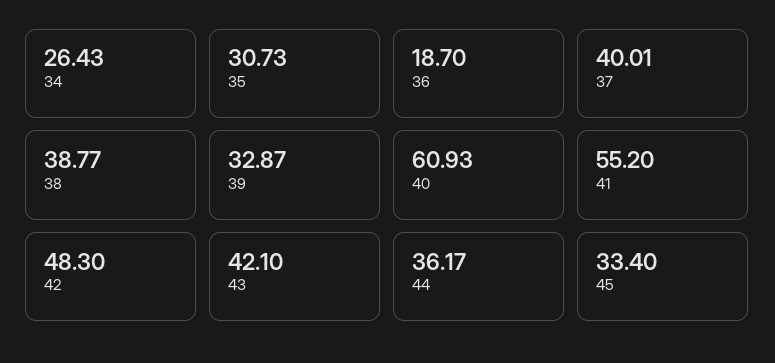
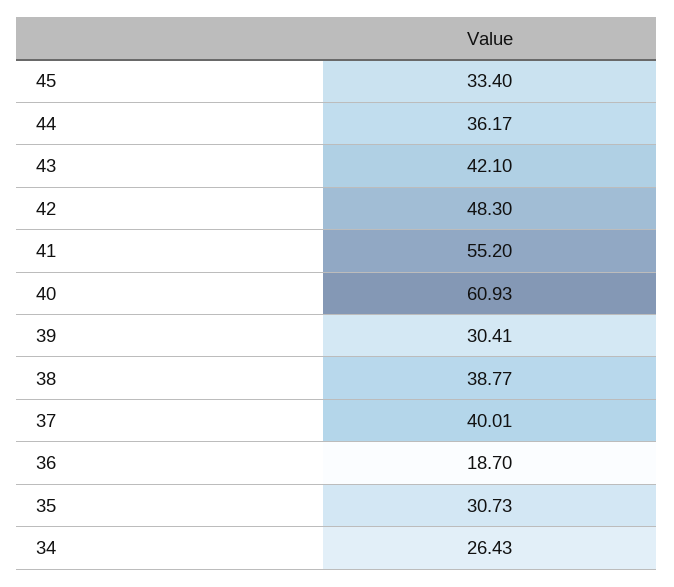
39: 32.87 -> 30.41

